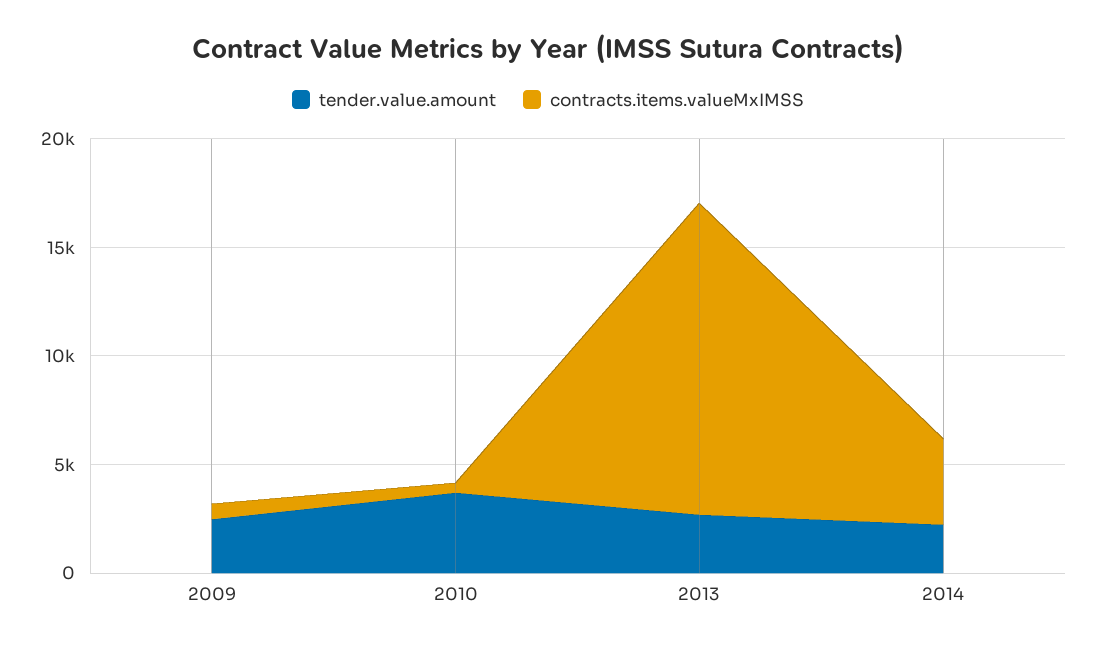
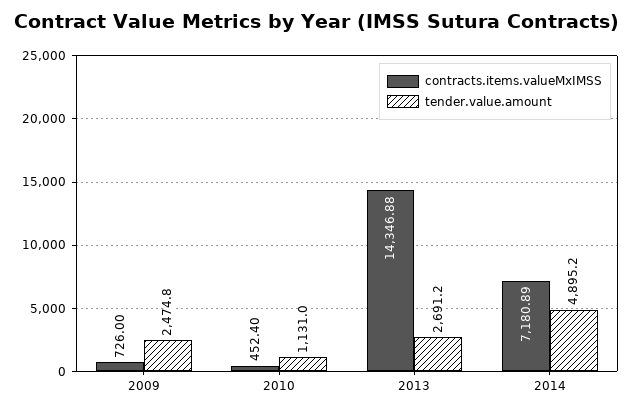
tender.value.amount, 2010: 4000 -> 1131
tender.value.amount, 2014: 2000 -> 4895.2
contracts.items.valueMxIMSS, 2014: 4000 -> 7180.89

